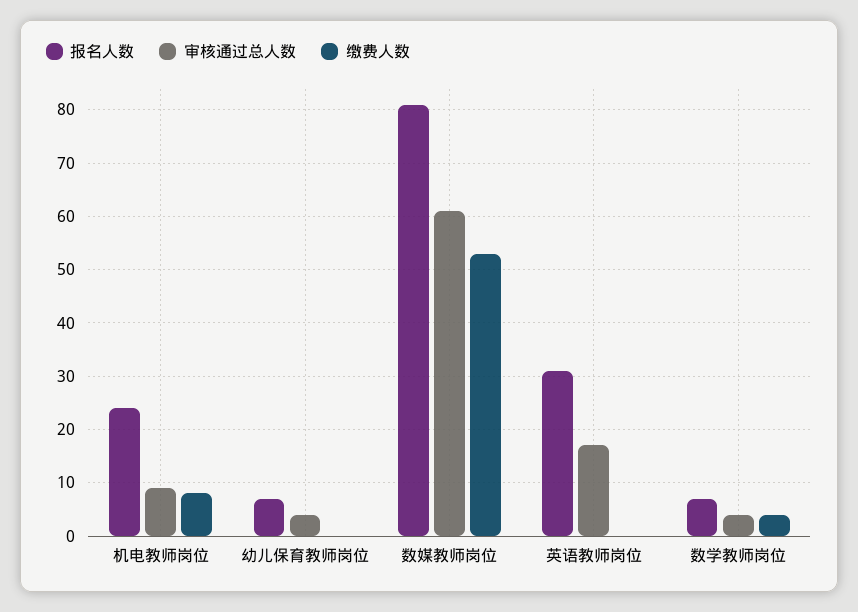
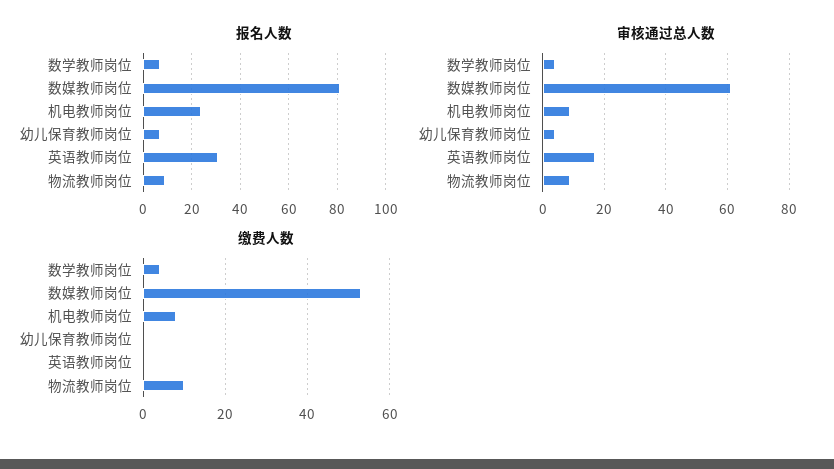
报名人数, 物流教师岗位: none -> 10
审核通过总人数, 物流教师岗位: none -> 10
缴费人数, 物流教师岗位: none -> 10

